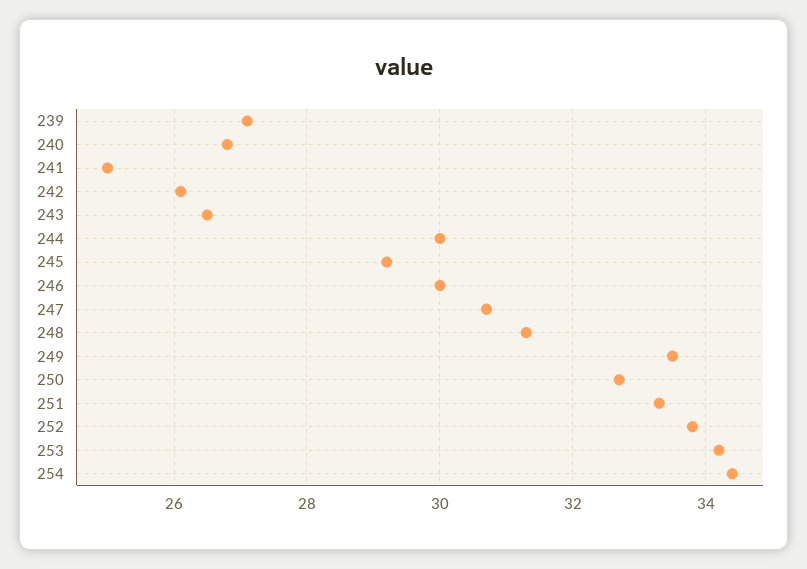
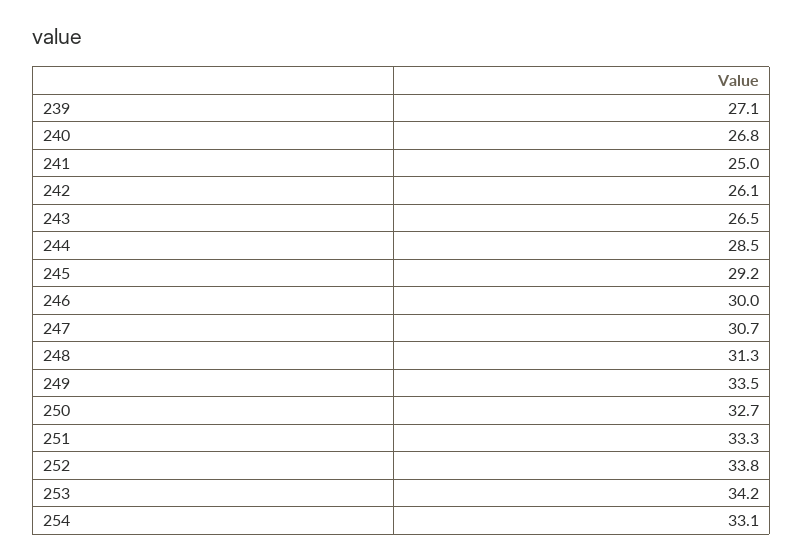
244: 30 -> 28.5
254: 34.5 -> 33.1

